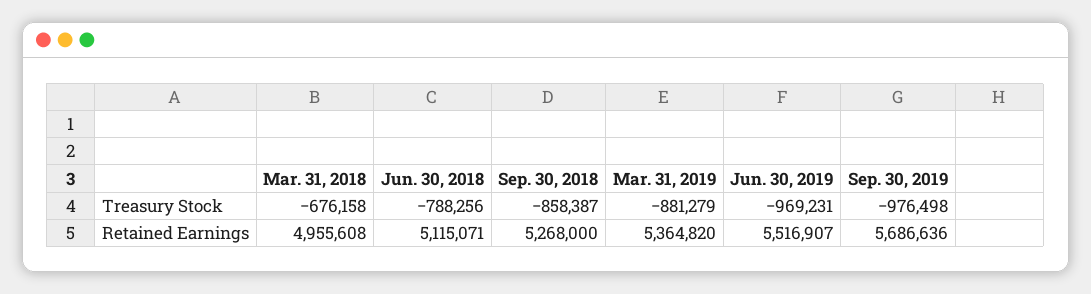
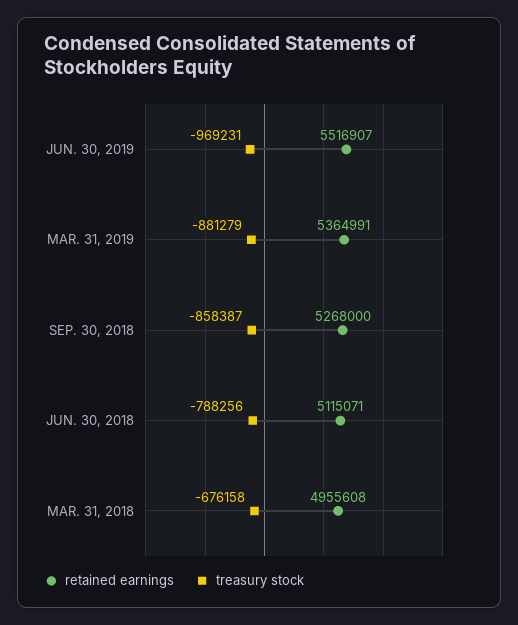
Treasury Stock, Sep. 30, 2019: -976498 -> none
Retained Earnings, Mar. 31, 2019: 5364820 -> 5364991
Retained Earnings, Sep. 30, 2019: 5686636 -> none

